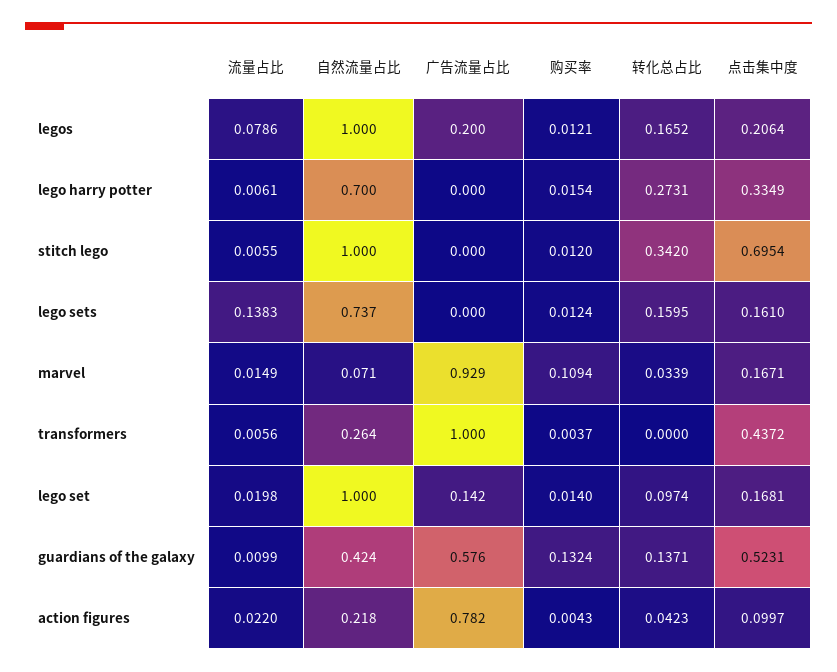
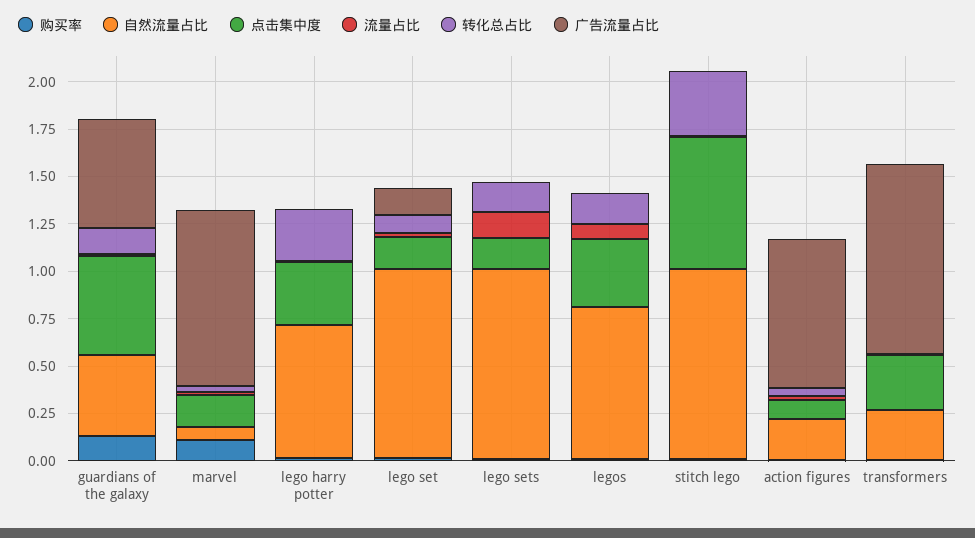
自然流量占比, legos: 1 -> 0.8
广告流量占比, legos: 0.2 -> 0
点击集中度, legos: 0.2064 -> 0.35
自然流量占比, lego sets: 0.737 -> 1
点击集中度, transformers: 0.4372 -> 0.3

